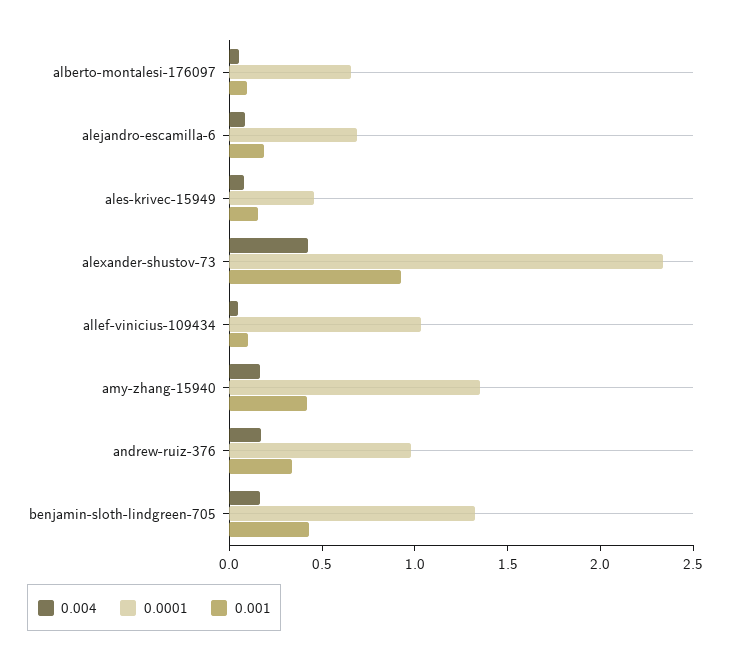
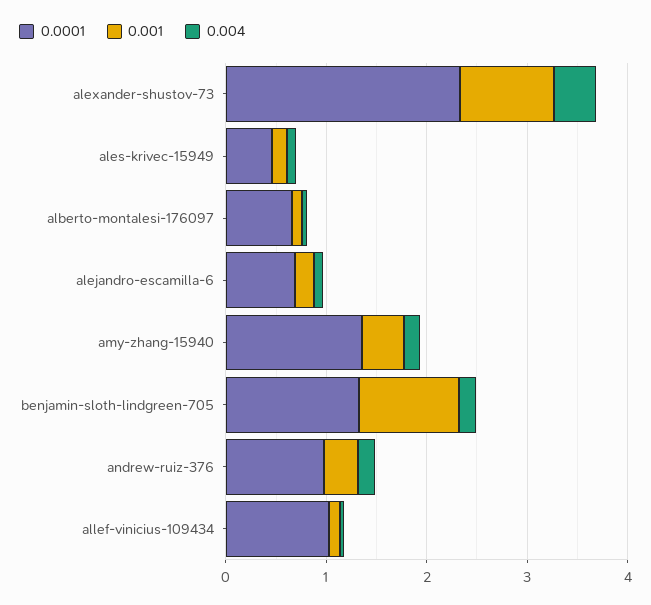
0.001, benjamin-sloth-lindgreen-705: 0.4 -> 1

